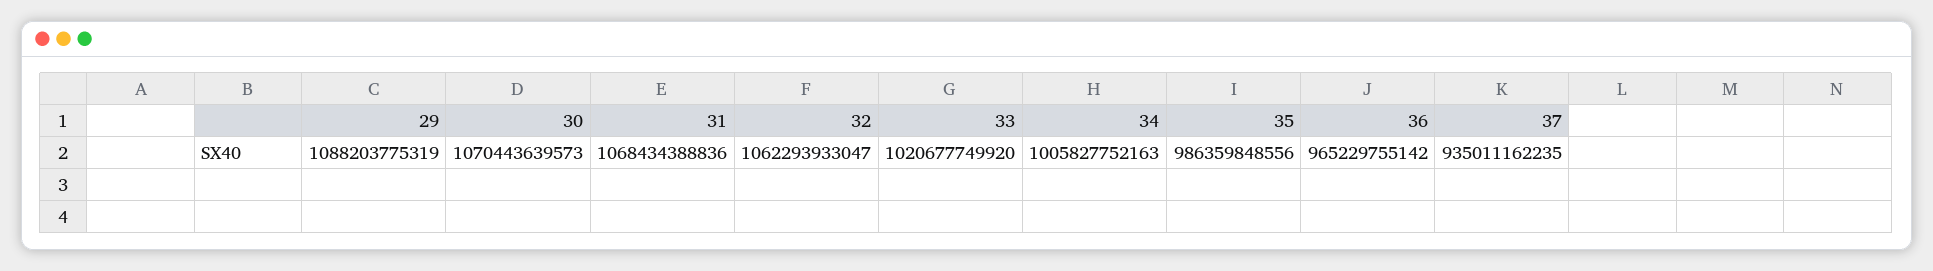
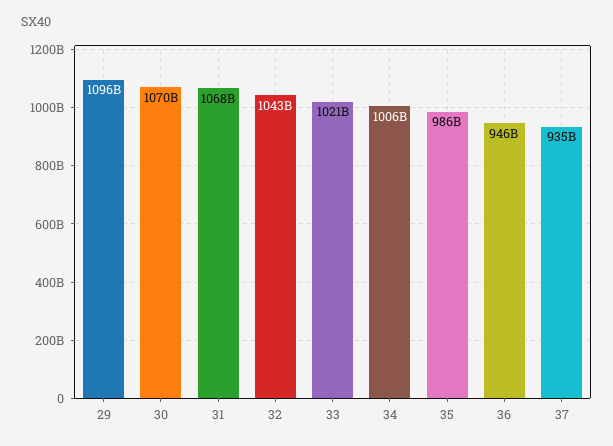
29: 1088203775319 -> 1096000000000
32: 1062293933047 -> 1043000000000
36: 965229755142 -> 946000000000

